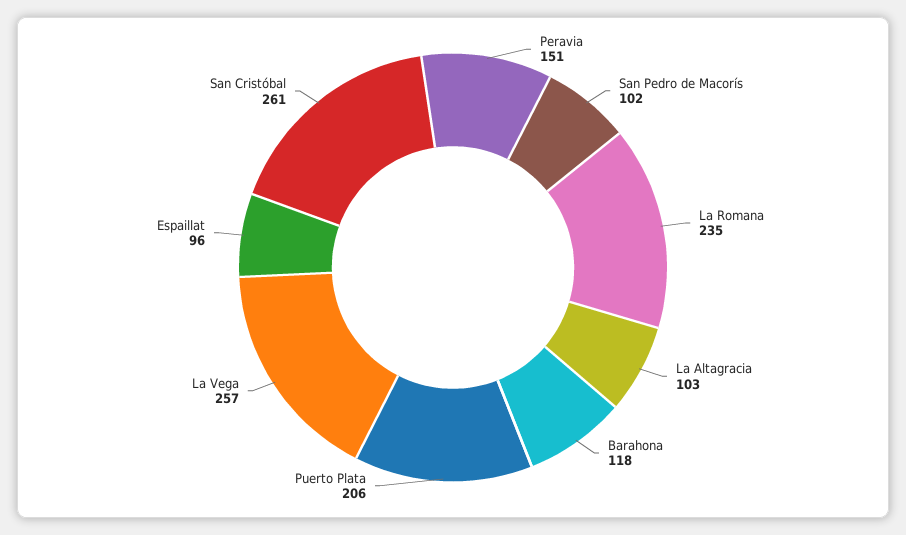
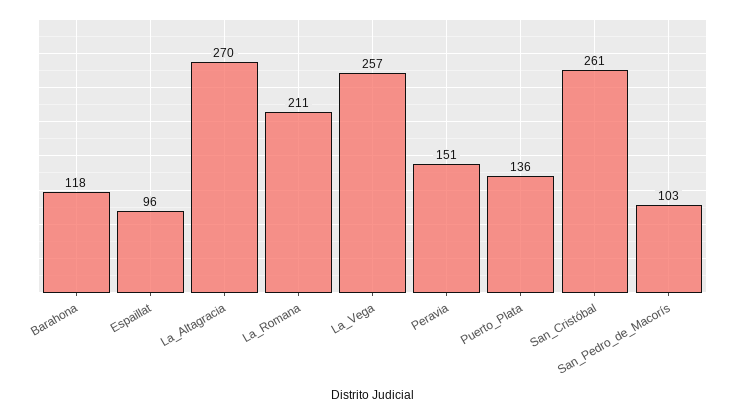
San Pedro de Macorís: 102 -> 103
La Romana: 235 -> 211
La Altagracia: 103 -> 270
Puerto Plata: 206 -> 136

